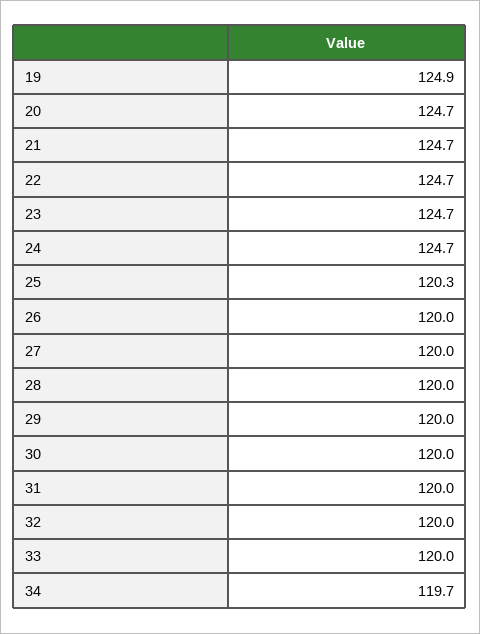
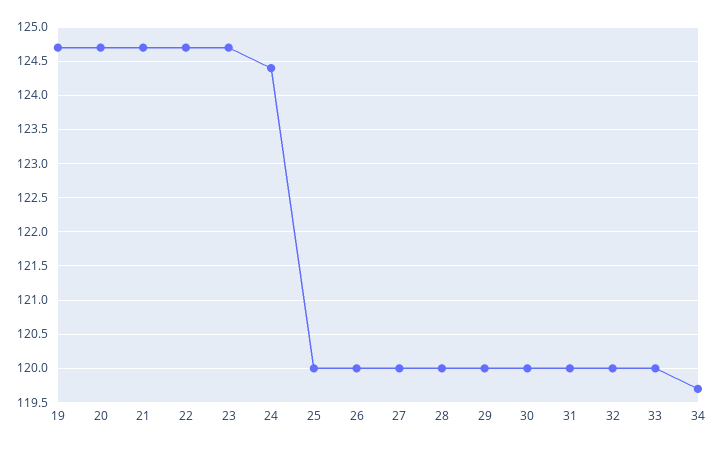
19: 124.9 -> 124.7
24: 124.7 -> 124.4
25: 120.3 -> 120

